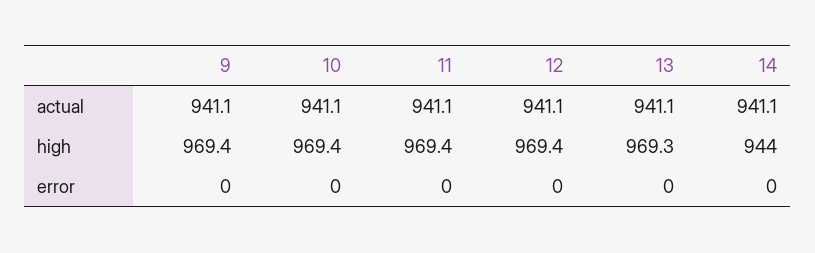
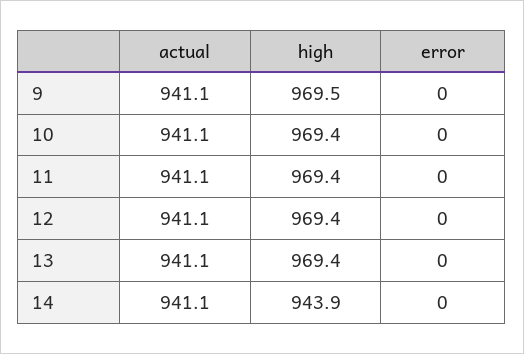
9, high: 969.4 -> 969.5
13, high: 969.3 -> 969.4
14, high: 944 -> 943.9

